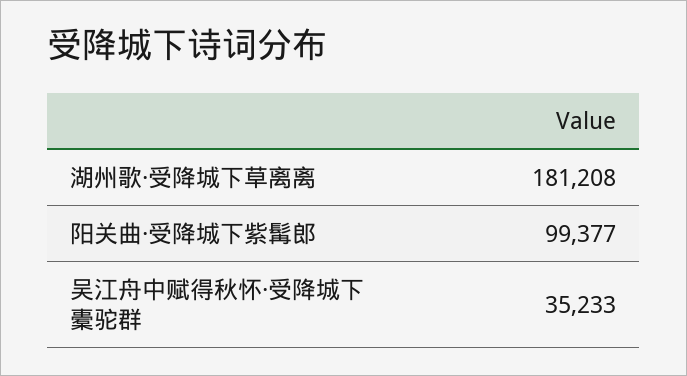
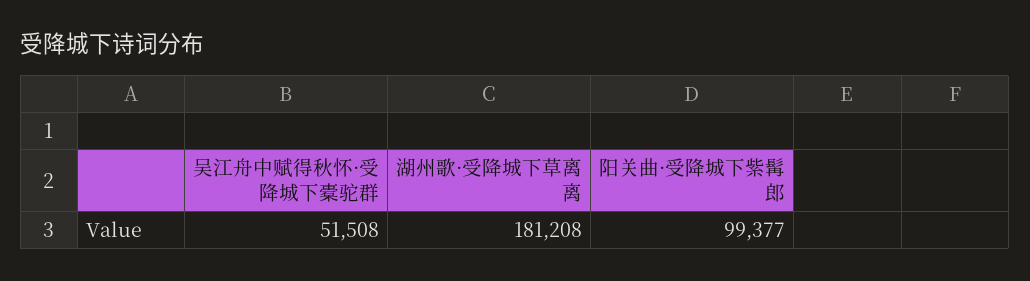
吴江舟中赋得秋怀·受降城下橐驼群: 35233 -> 51508

